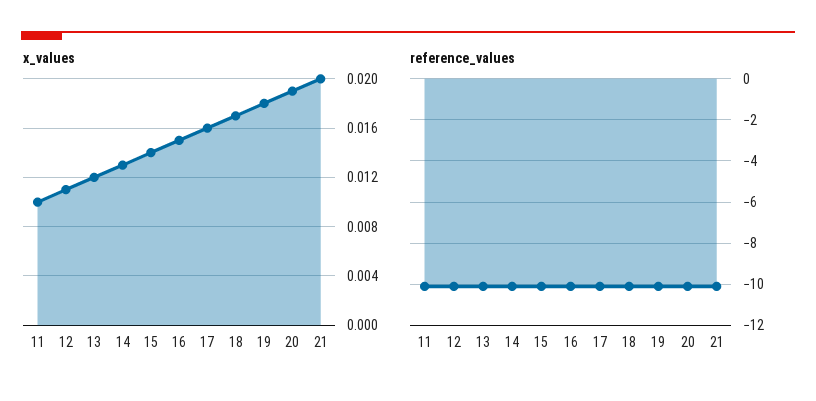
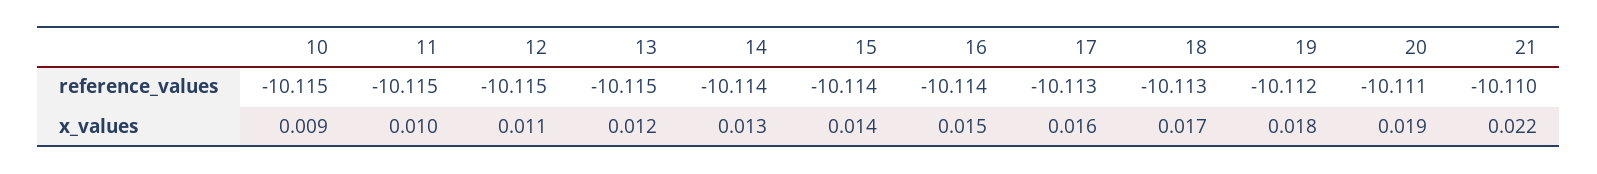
x_values, 21: 0.02 -> 0.022
reference_values, 10: none -> -10.115
x_values, 10: none -> 0.009

